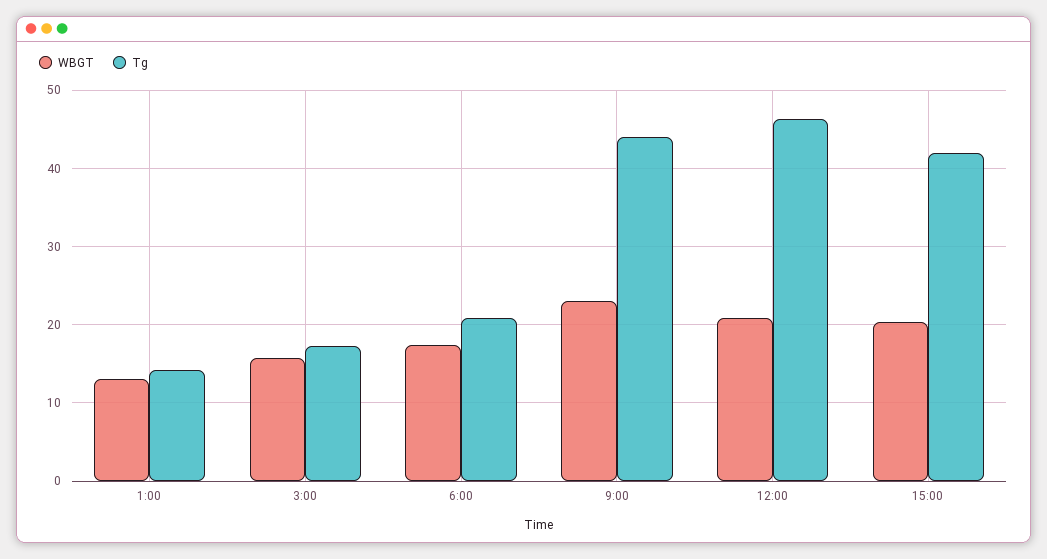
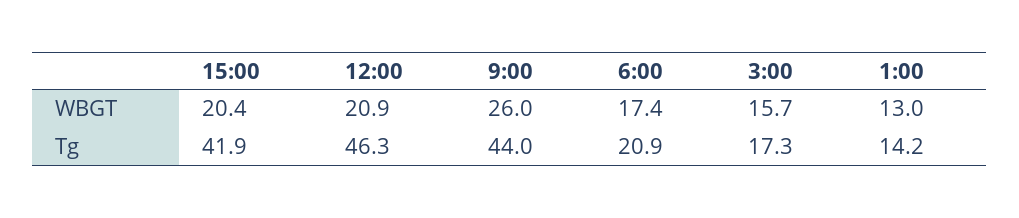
WBGT, 9:00: 23 -> 26

